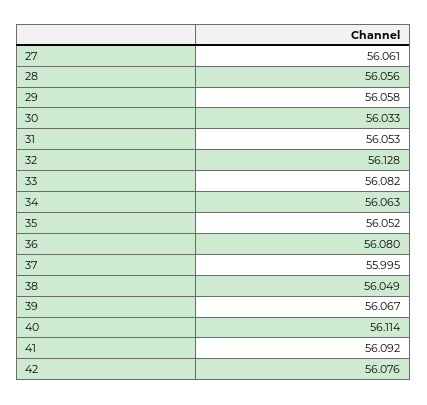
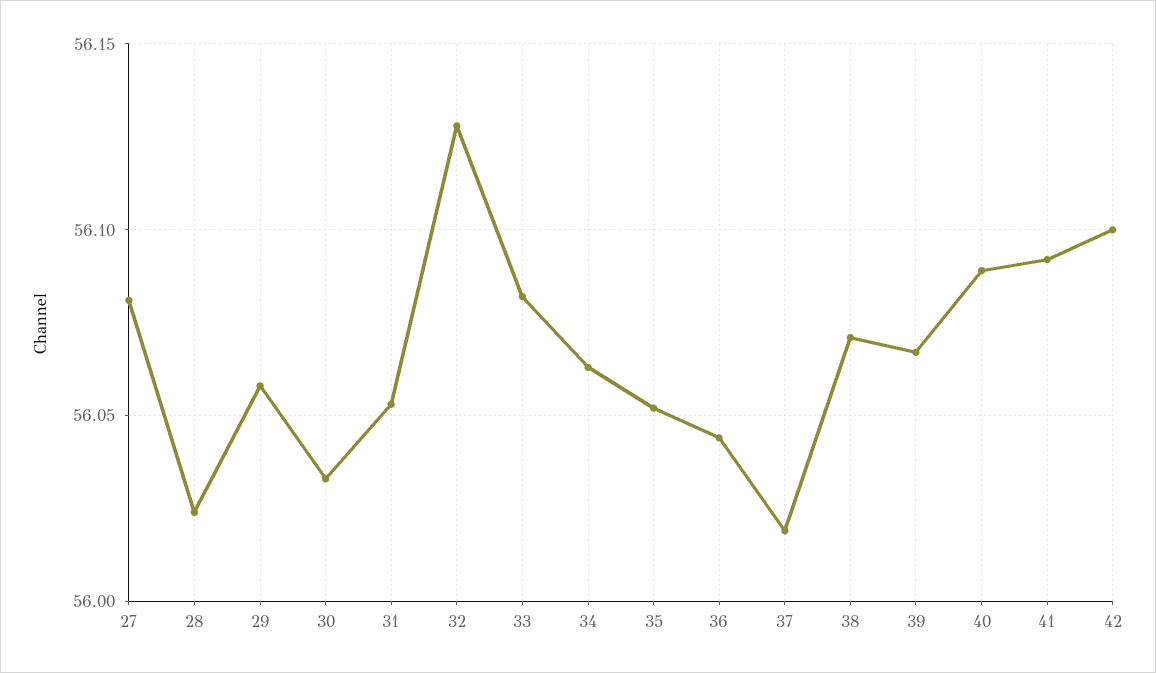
27: 56.061 -> 56.08
28: 56.056 -> 56.025
36: 56.08 -> 56.045
37: 55.995 -> 56.02
38: 56.049 -> 56.07
40: 56.114 -> 56.09
42: 56.076 -> 56.1

